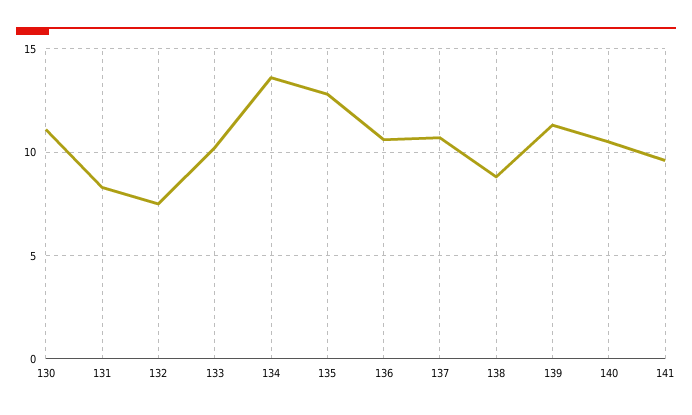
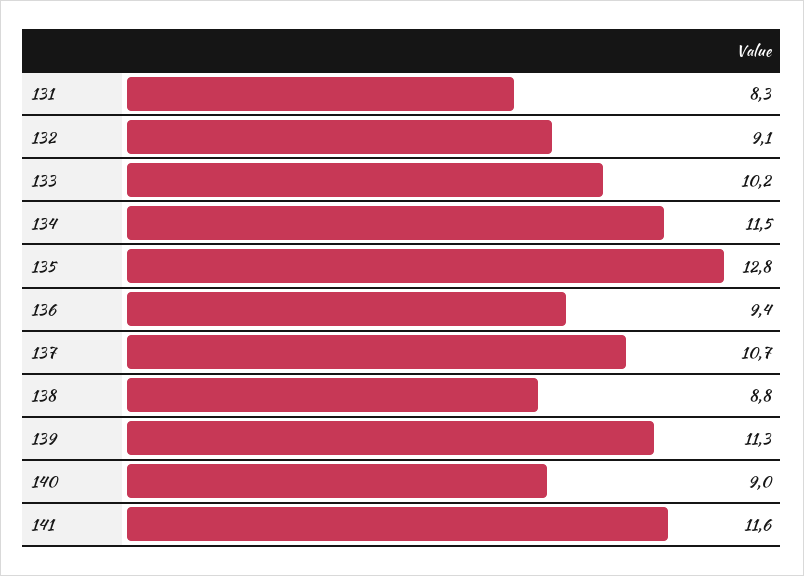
130: 11 -> none
132: 7.5 -> 9.1
134: 13.5 -> 11.5
136: 10.5 -> 9.4
140: 10.5 -> 9
141: 9.5 -> 11.6

